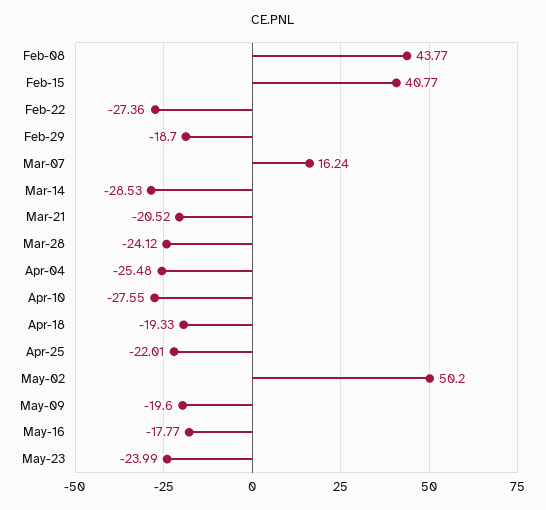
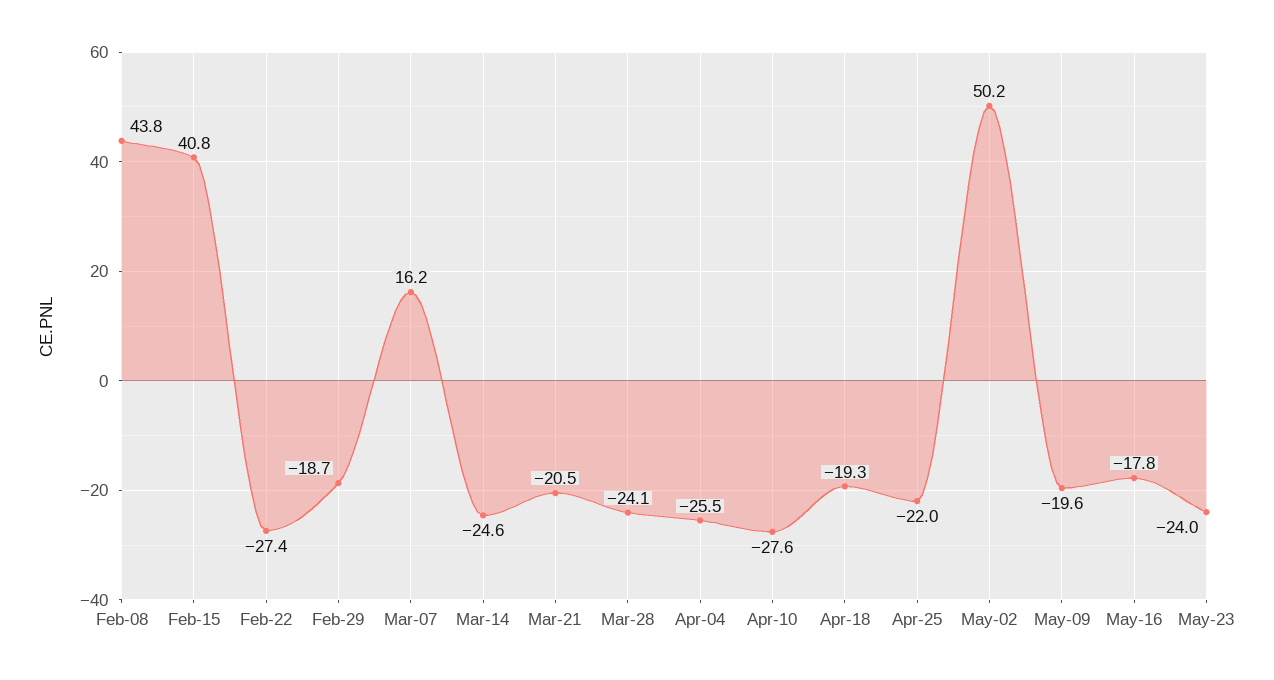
Mar-14: -28.53 -> -24.6

